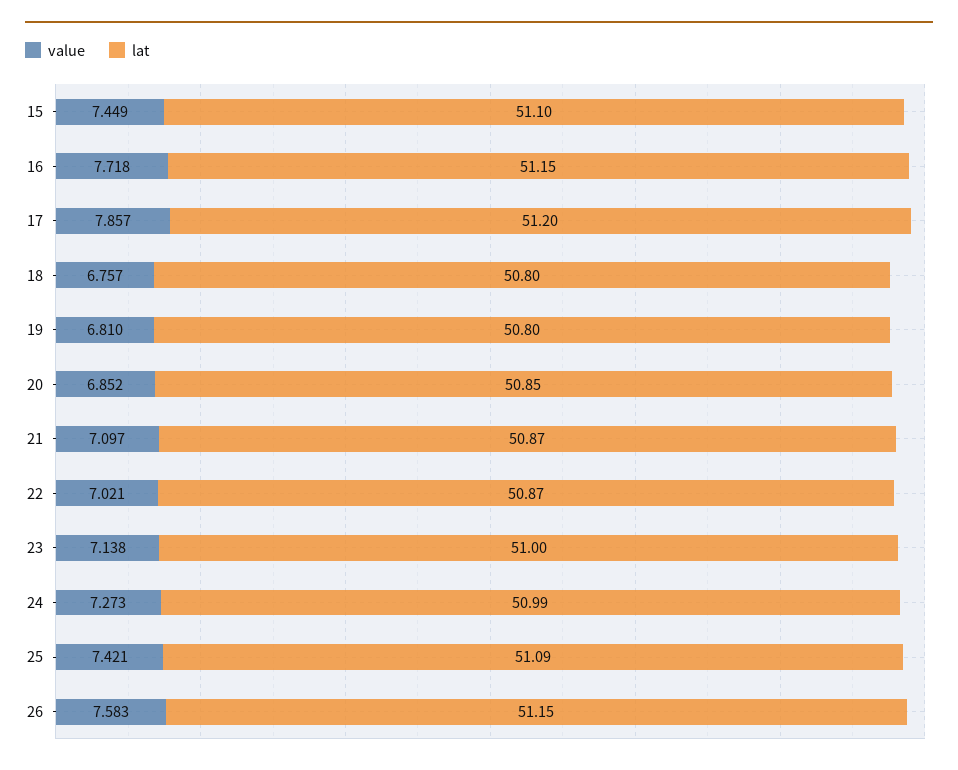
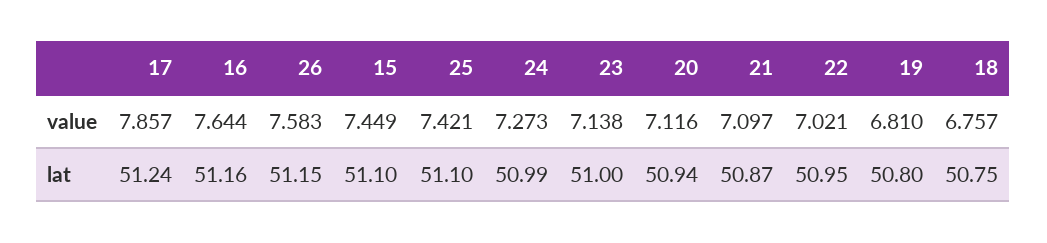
value, 16: 7.718 -> 7.644
lat, 16: 51.15 -> 51.16
lat, 17: 51.2 -> 51.24
lat, 18: 50.8 -> 50.75
value, 20: 6.852 -> 7.116
lat, 20: 50.85 -> 50.94
lat, 22: 50.87 -> 50.95
lat, 25: 51.09 -> 51.1

